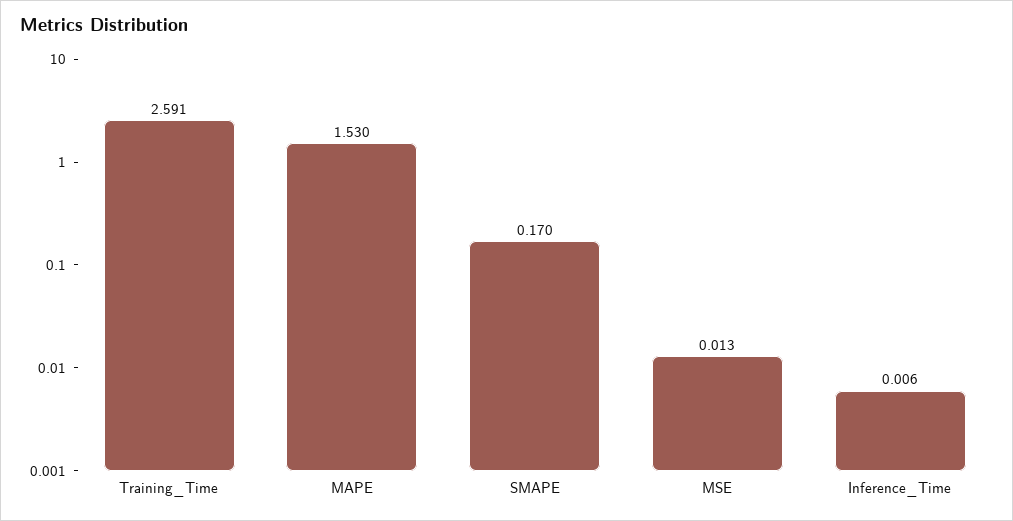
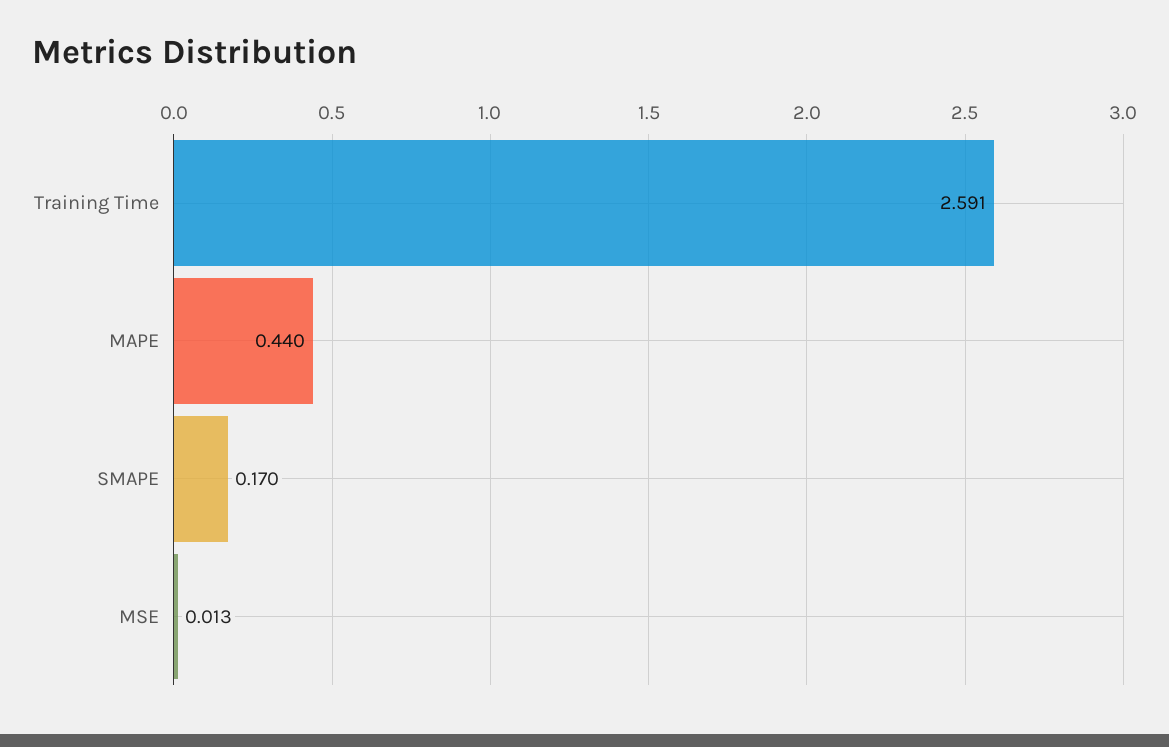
MAPE: 1.53 -> 0.44
Inference_Time: 0.006 -> none

